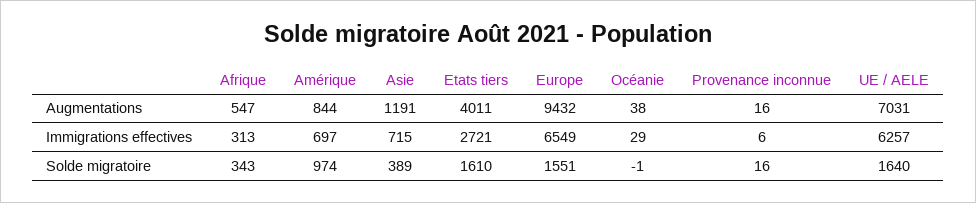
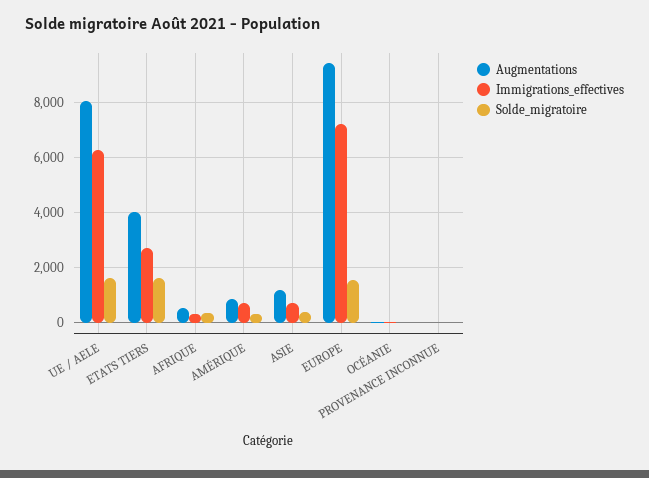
Augmentations, UE / AELE: 7031 -> 8000
Immigrations effectives, Europe: 6549 -> 7250
Solde migratoire, Amérique: 974 -> 250

